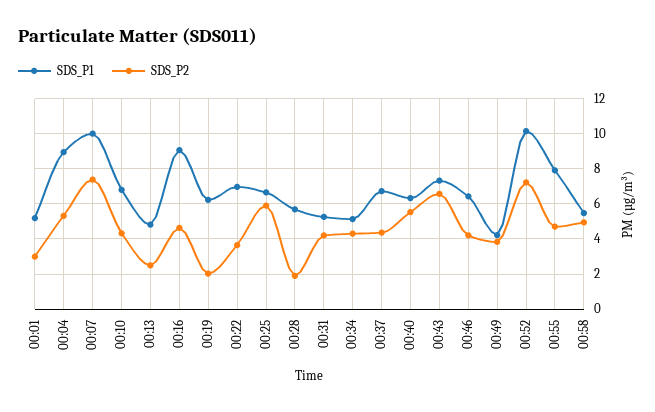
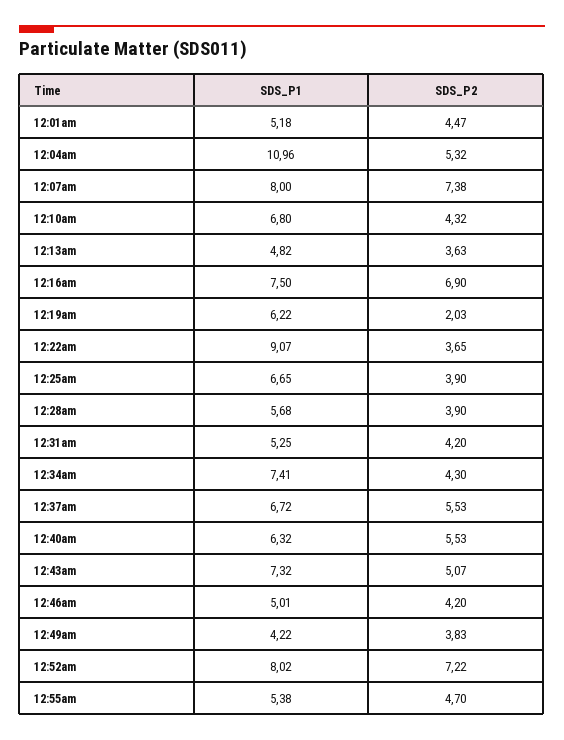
SDS_P2, 00:01: 3 -> 4.47
SDS_P1, 00:04: 9 -> 10.96
SDS_P1, 00:07: 10 -> 8
SDS_P2, 00:13: 2.5 -> 3.63
SDS_P1, 00:16: 9 -> 7.5
SDS_P2, 00:16: 4.5 -> 6.9
SDS_P1, 00:22: 7 -> 9.07
SDS_P2, 00:25: 6 -> 3.9
SDS_P2, 00:28: 2 -> 3.9
SDS_P1, 00:34: 5 -> 7.41
SDS_P2, 00:37: 4.5 -> 5.53
SDS_P2, 00:43: 6.5 -> 5.07
SDS_P1, 00:46: 6.5 -> 5.01
SDS_P1, 00:52: 10 -> 8.02
SDS_P1, 00:55: 8 -> 5.38
SDS_P1, 00:58: 5.5 -> none
SDS_P2, 00:58: 5 -> none

